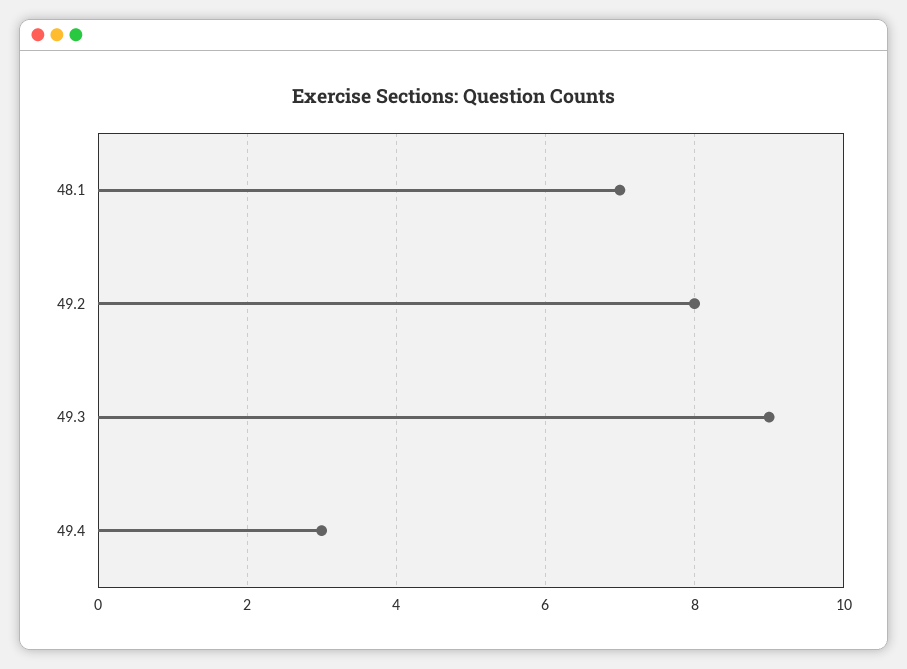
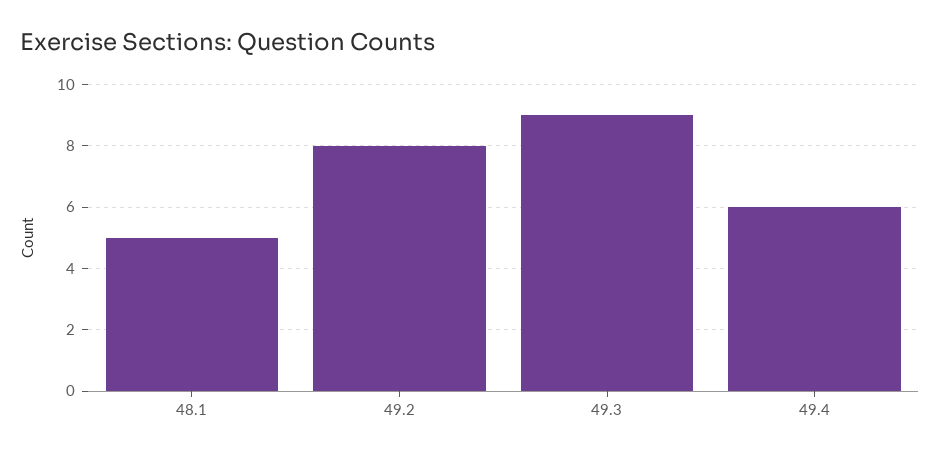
48.1: 7 -> 5
49.4: 3 -> 6

